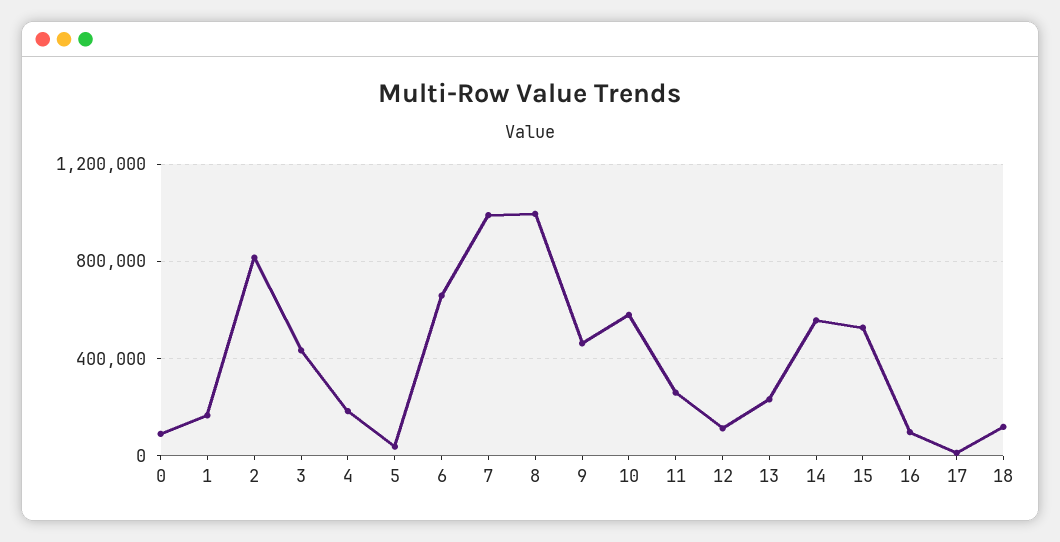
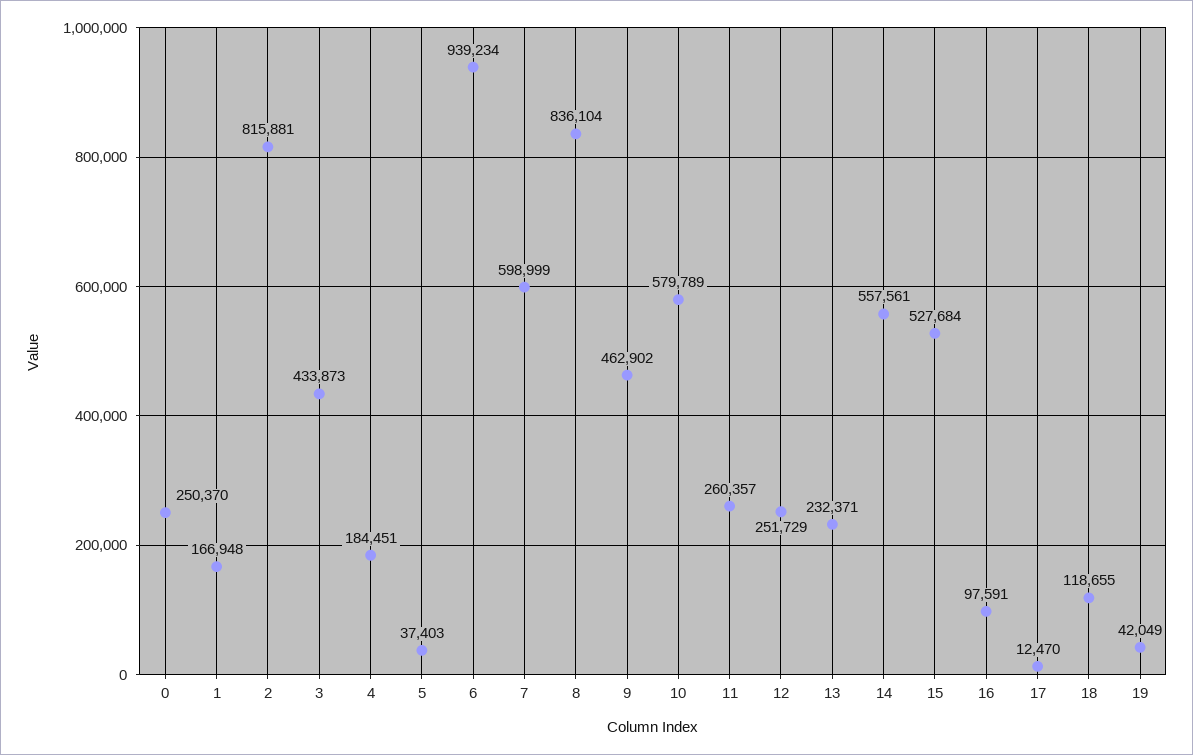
0: 100000 -> 250370
6: 650000 -> 939234
7: 1000000 -> 598999
8: 1000000 -> 836104
12: 100000 -> 251729
19: none -> 42049

